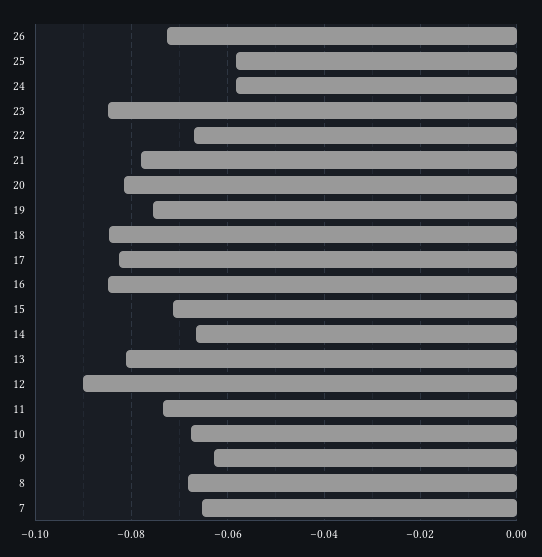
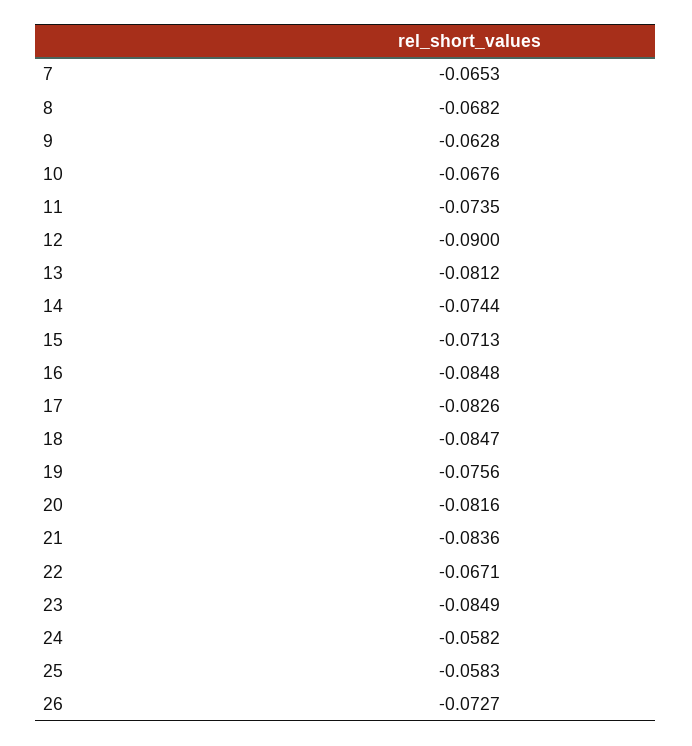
21: -0.078 -> -0.0836
14: -0.066 -> -0.0744

